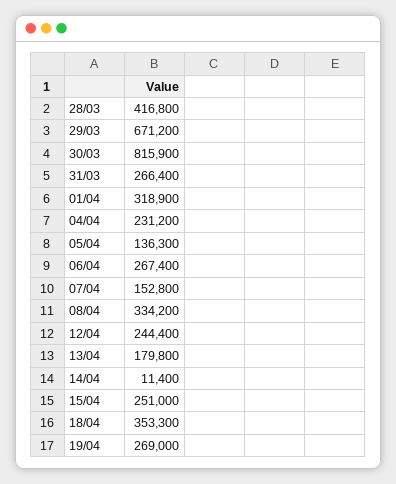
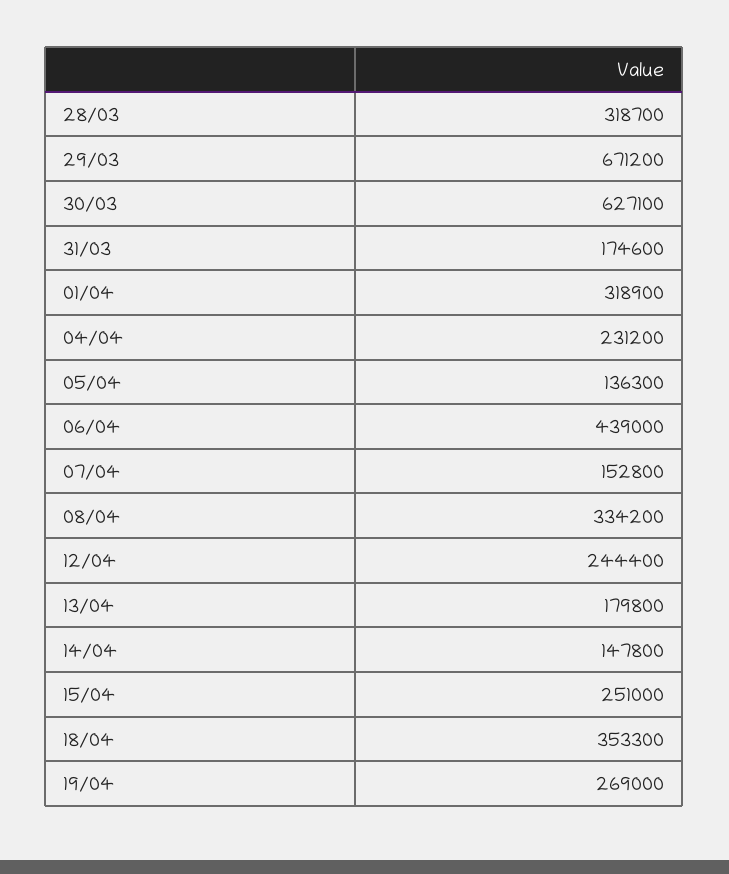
28/03: 416800 -> 318700
30/03: 815900 -> 627100
31/03: 266400 -> 174600
06/04: 267400 -> 439000
14/04: 11400 -> 147800

